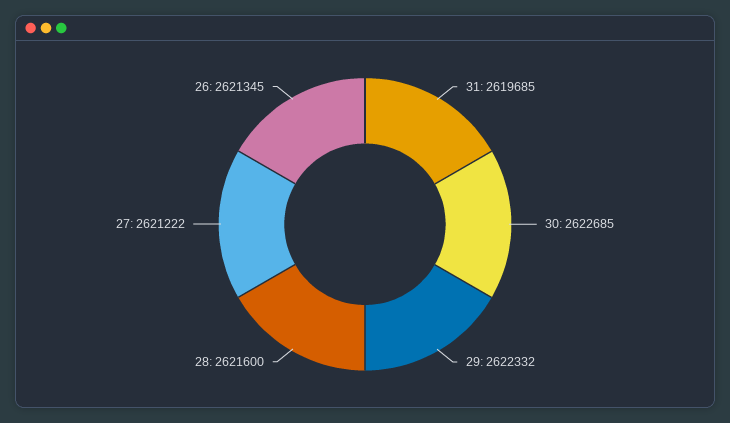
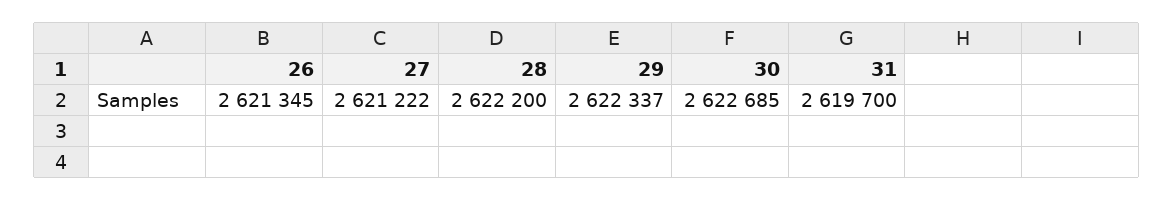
31: 2619685 -> 2619700
29: 2622332 -> 2622337
28: 2621600 -> 2622200

